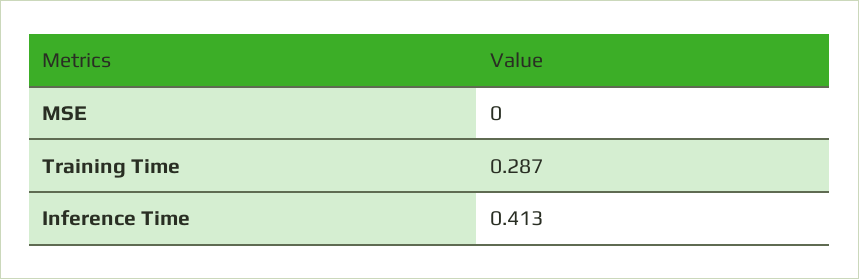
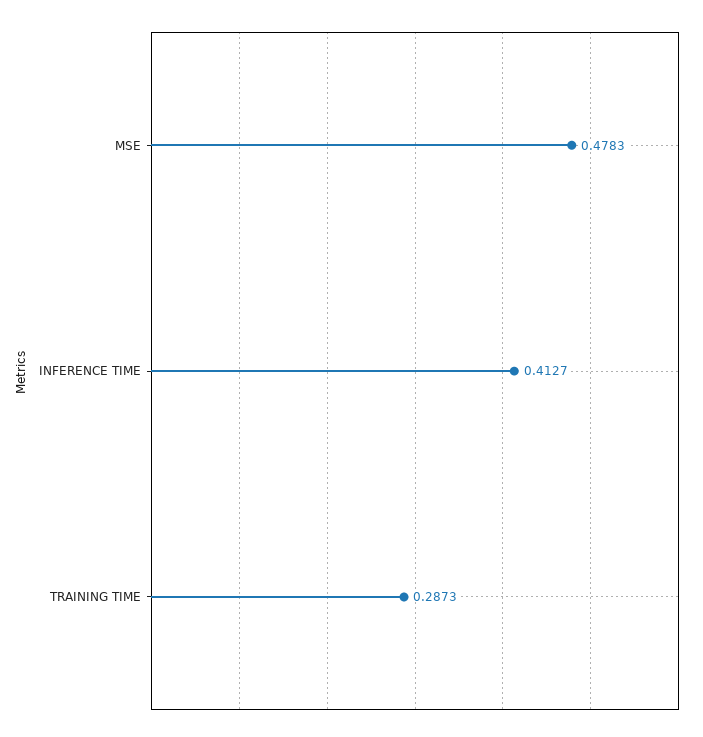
MSE: 0 -> 0.4783

